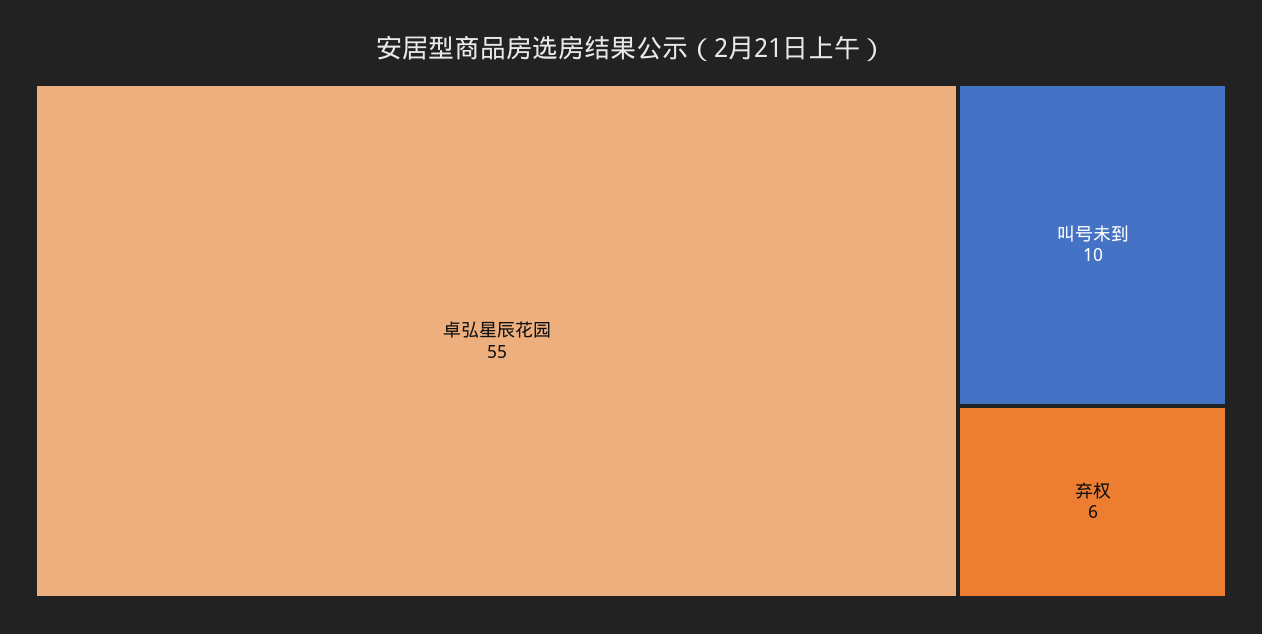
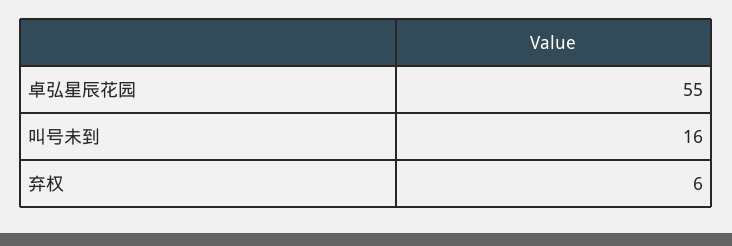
叫号未到: 10 -> 16

